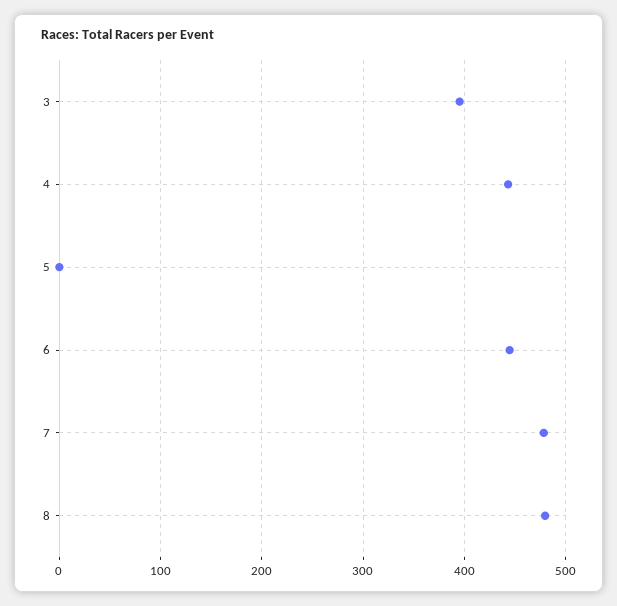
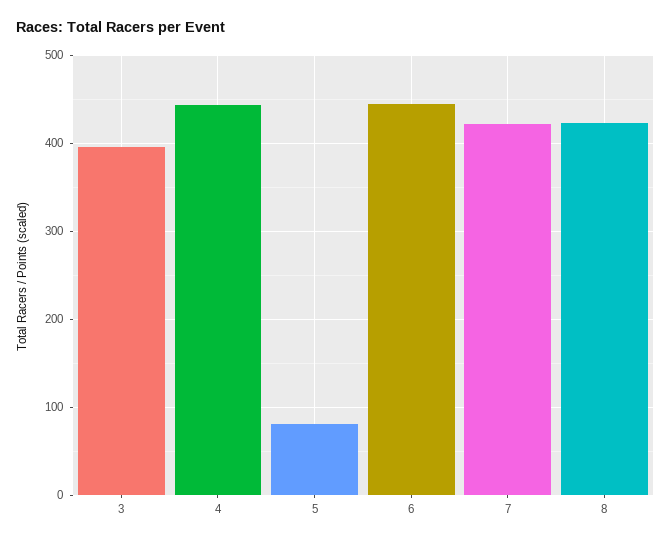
5: 0 -> 80
7: 480 -> 420
8: 480 -> 420

